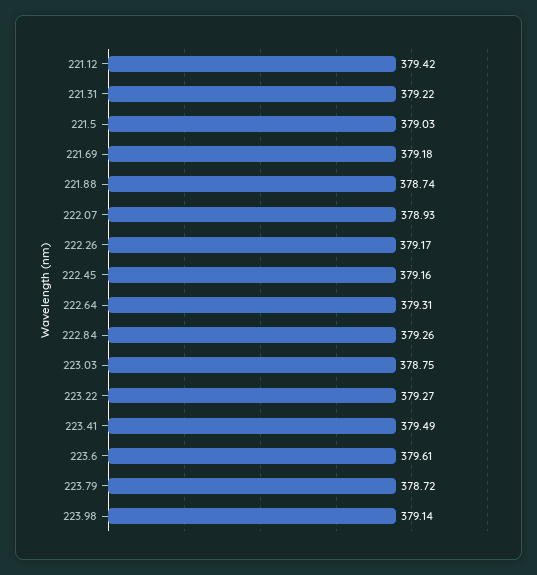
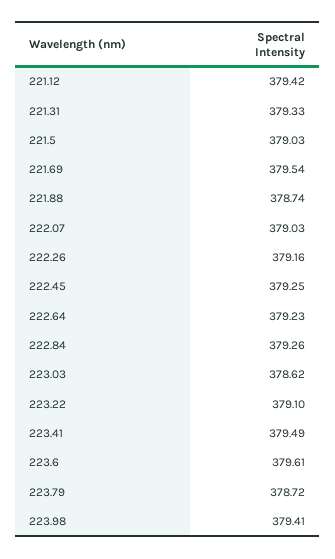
221.31: 379.22 -> 379.33
221.69: 379.18 -> 379.54
222.07: 378.93 -> 379.03
222.26: 379.17 -> 379.16
222.45: 379.16 -> 379.25
222.64: 379.31 -> 379.23
223.03: 378.75 -> 378.62
223.22: 379.27 -> 379.1
223.98: 379.14 -> 379.41

